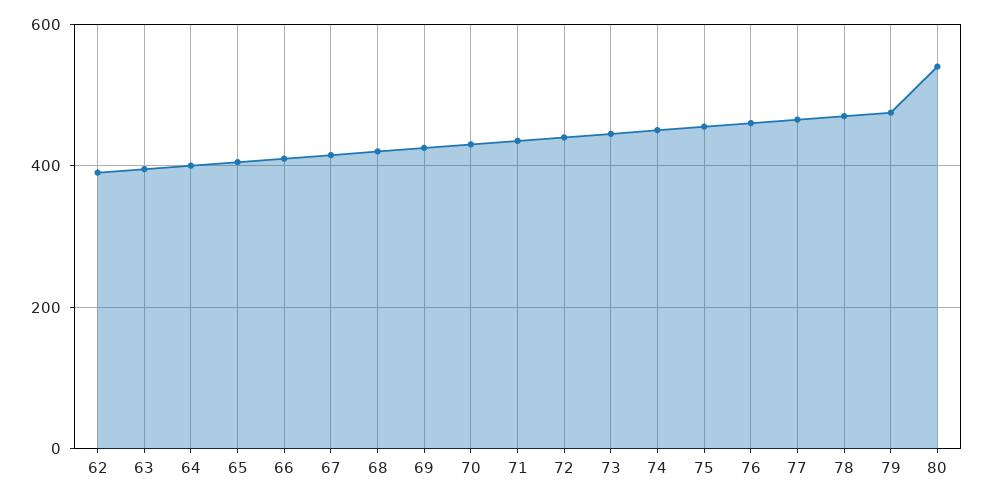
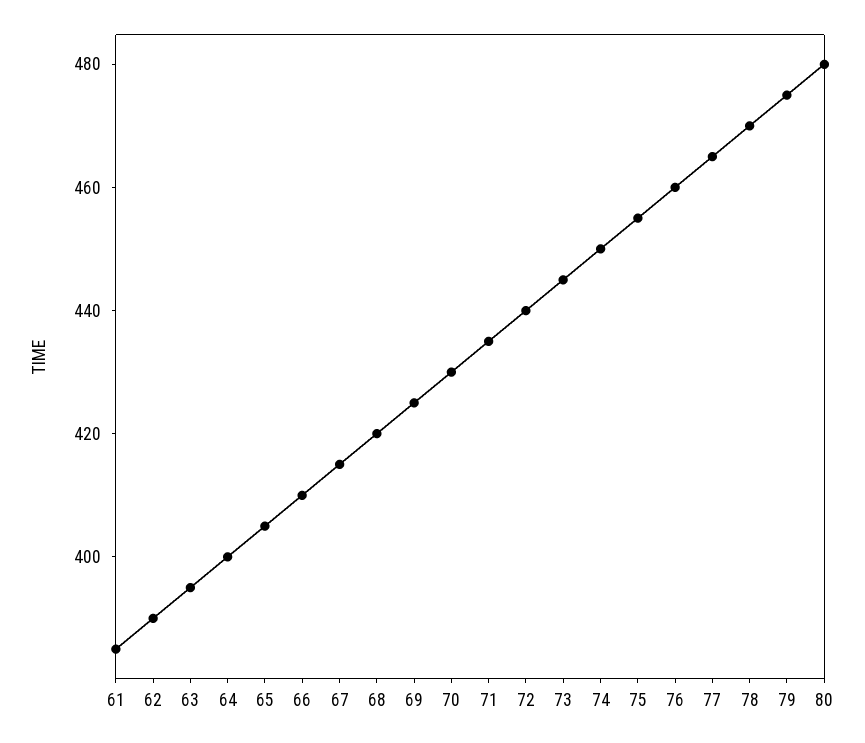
80: 540 -> 480
61: none -> 385

